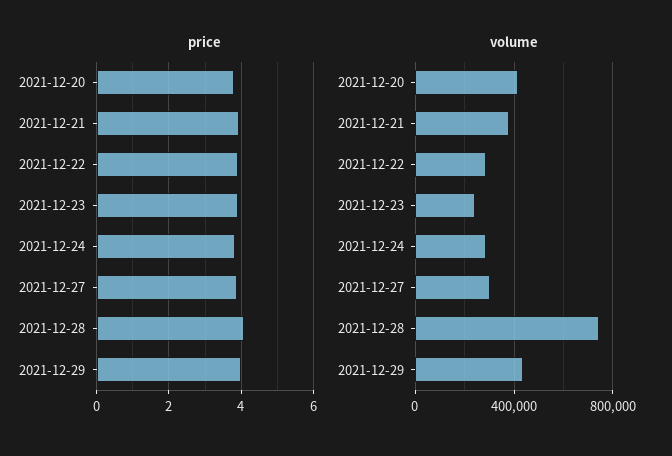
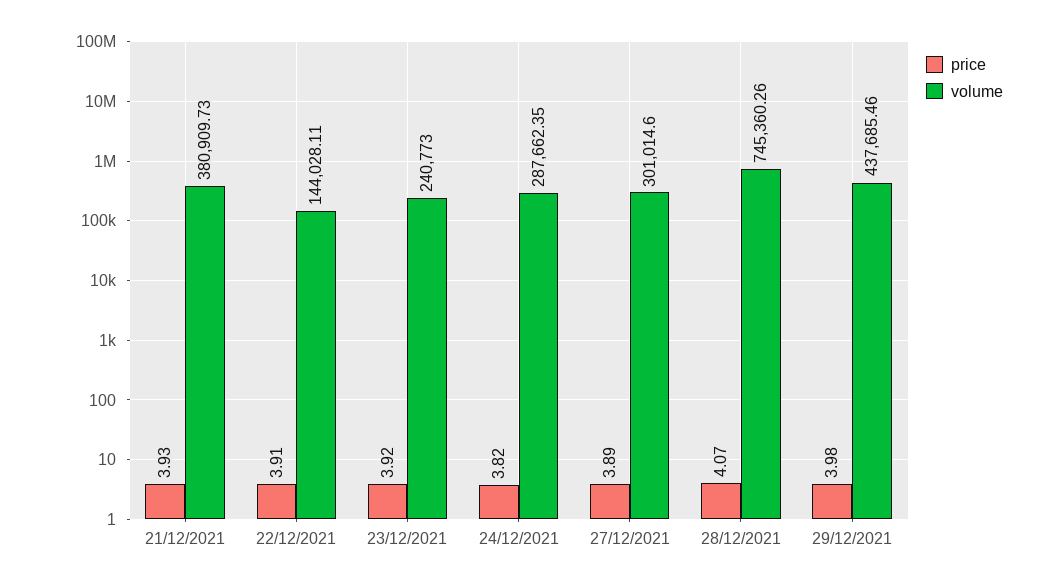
price, 2021-12-20: 3.8 -> none
volume, 2021-12-20: 400000 -> none
volume, 2021-12-22: 300000 -> 144028.11

